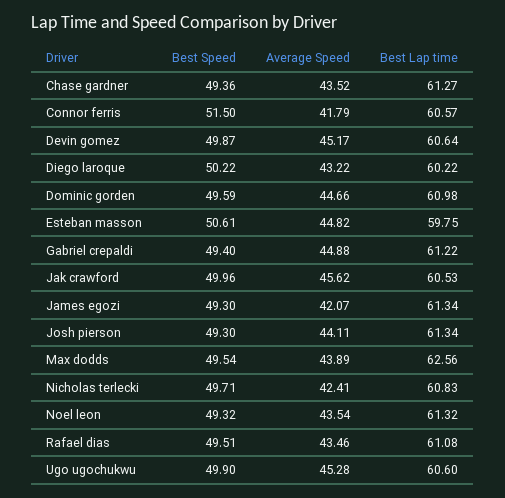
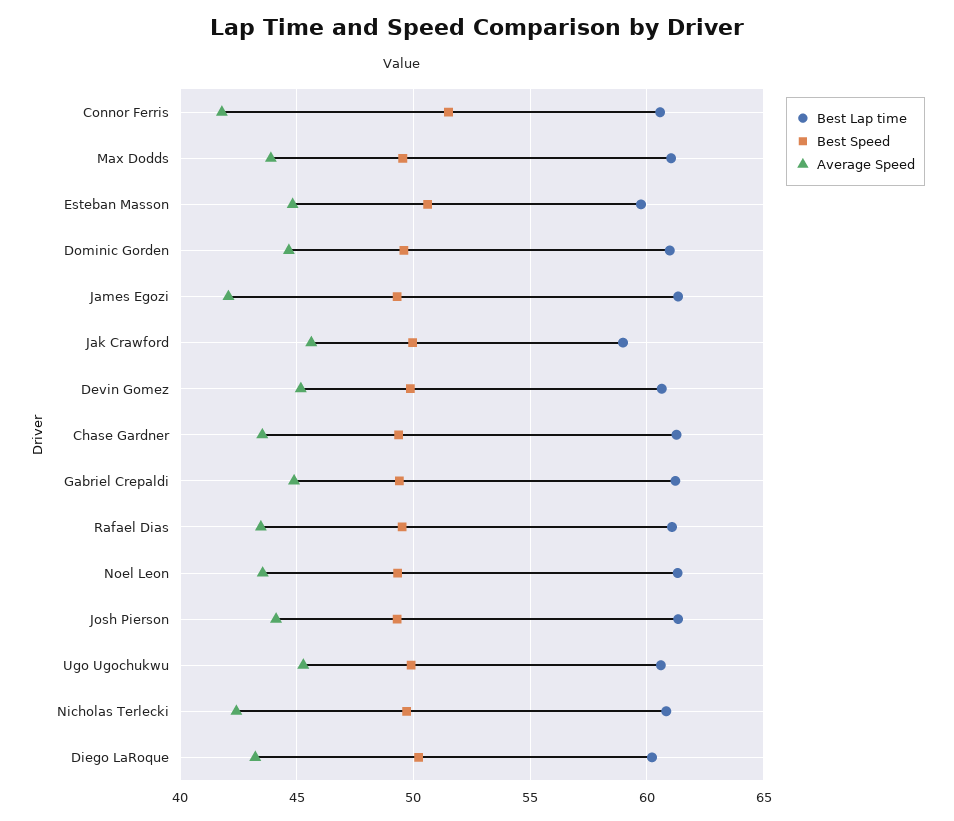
Best Lap time, Jak crawford: 60.53 -> 59
Best Lap time, Max dodds: 62.56 -> 61

